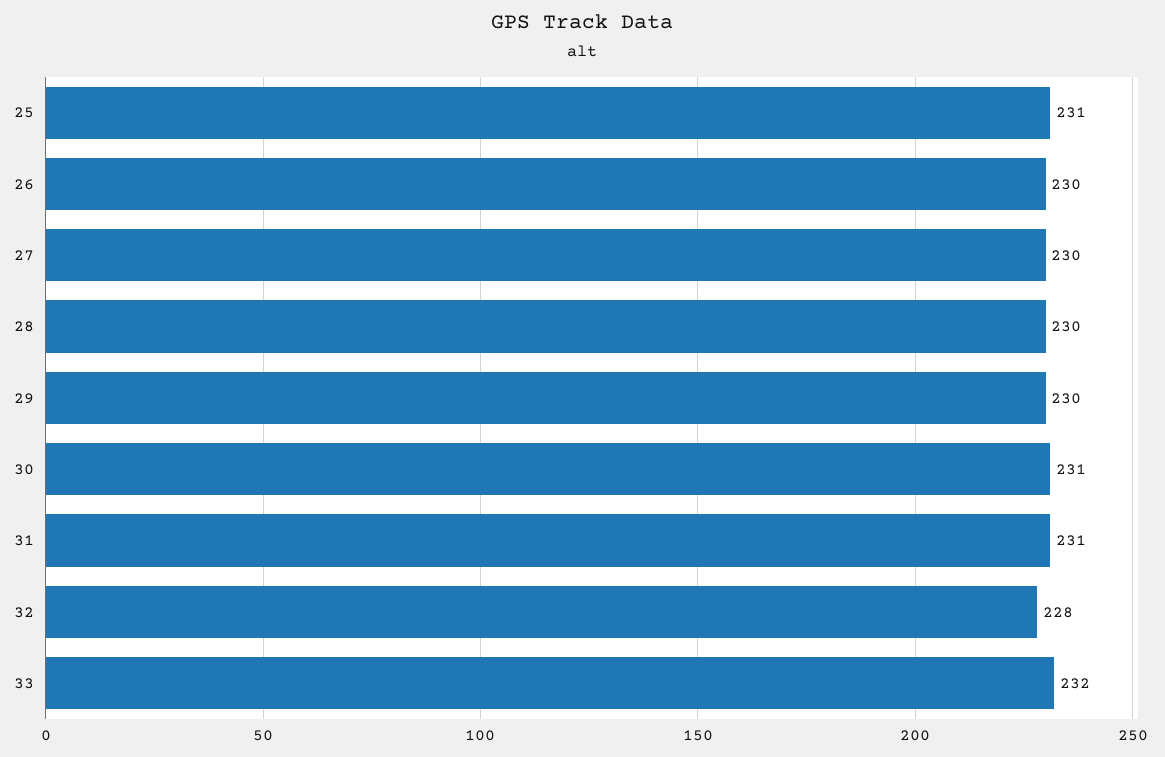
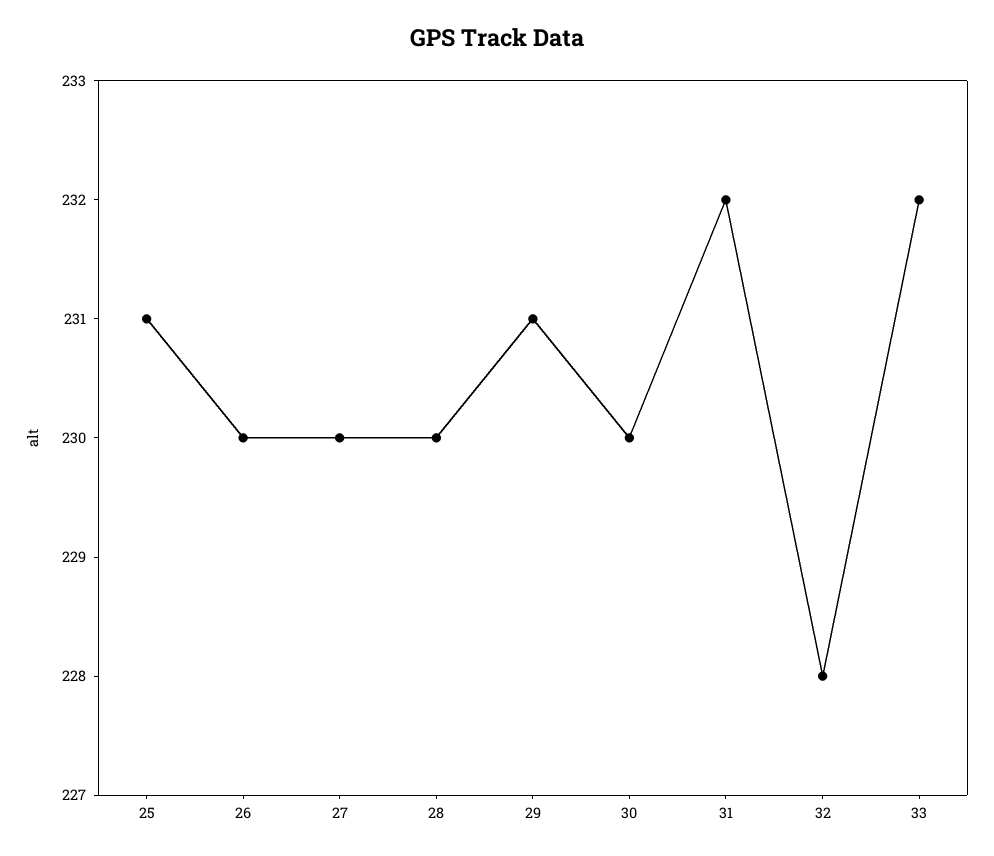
29: 230 -> 231
30: 231 -> 230
31: 231 -> 232

